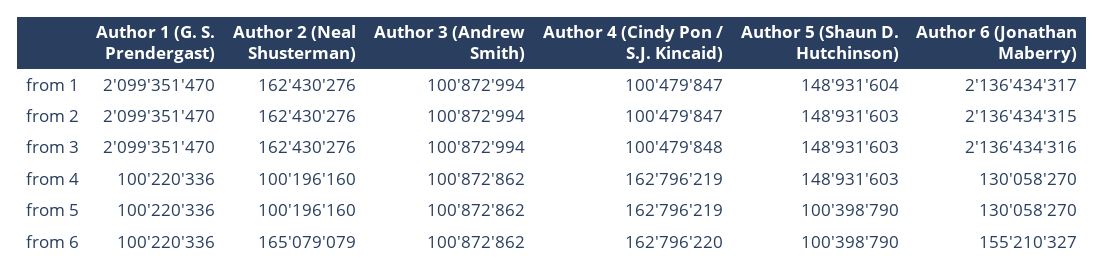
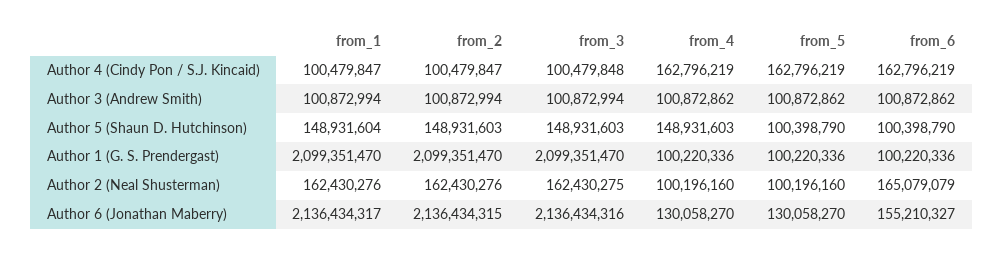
Author 2 (Neal Shusterman), from 3: 162430276 -> 162430275
Author 4 (Cindy Pon / S.J. Kincaid), from 6: 162796220 -> 162796219

